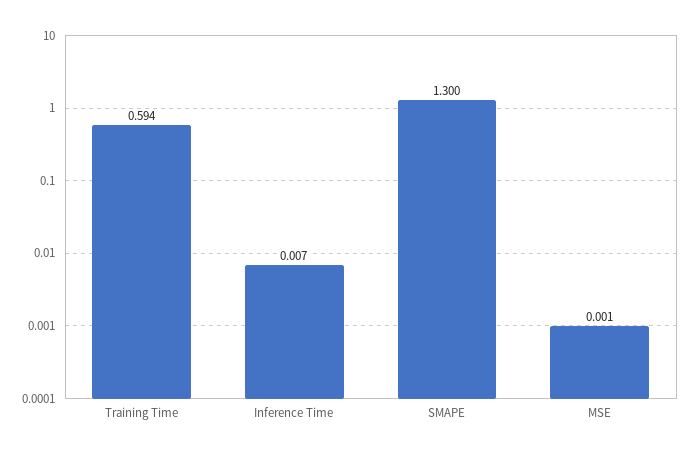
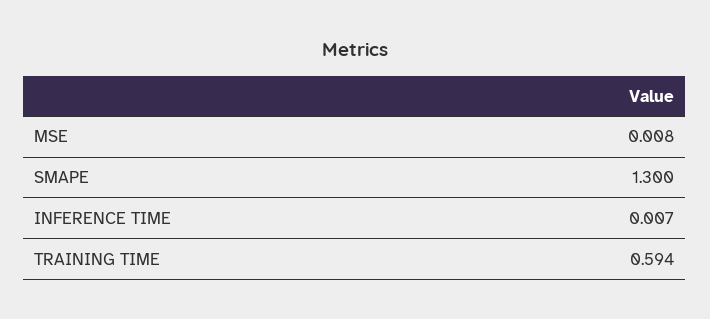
MSE: 0.001 -> 0.008

